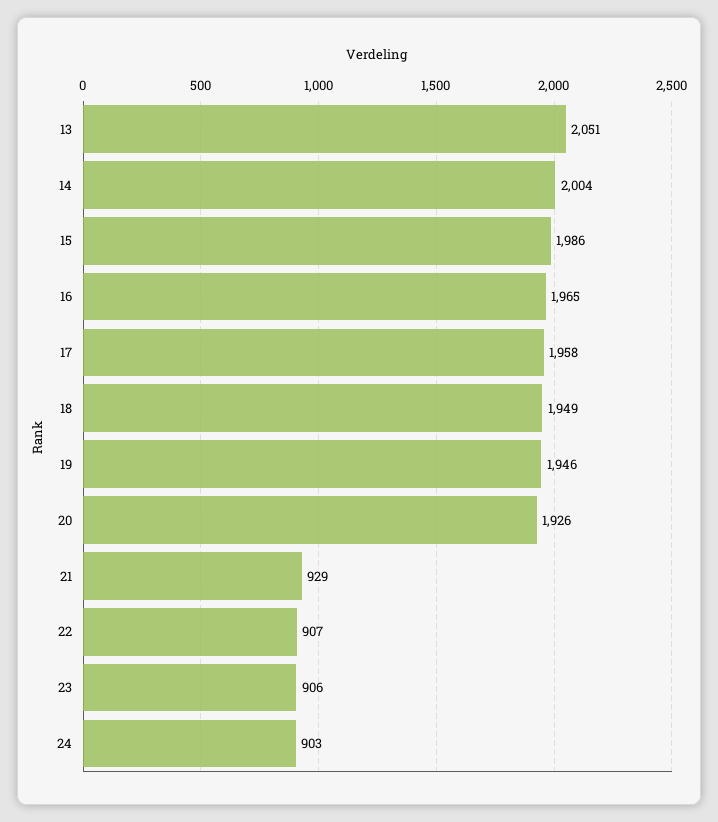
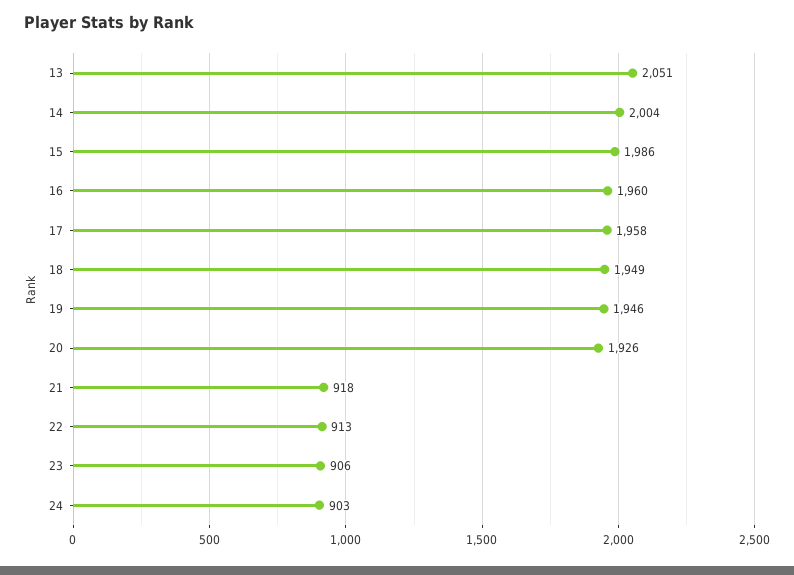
16: 1965 -> 1960
21: 929 -> 918
22: 907 -> 913

